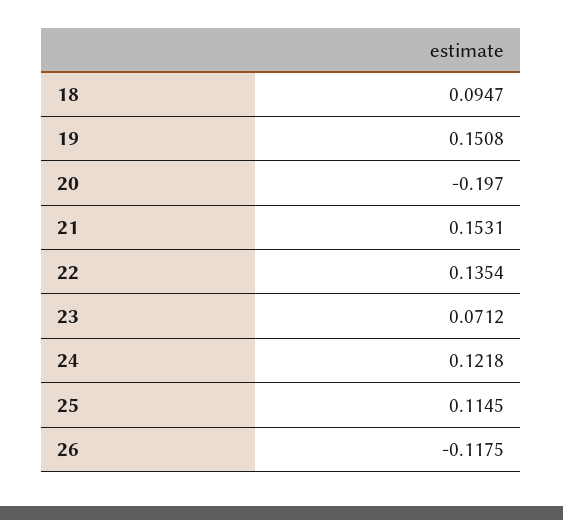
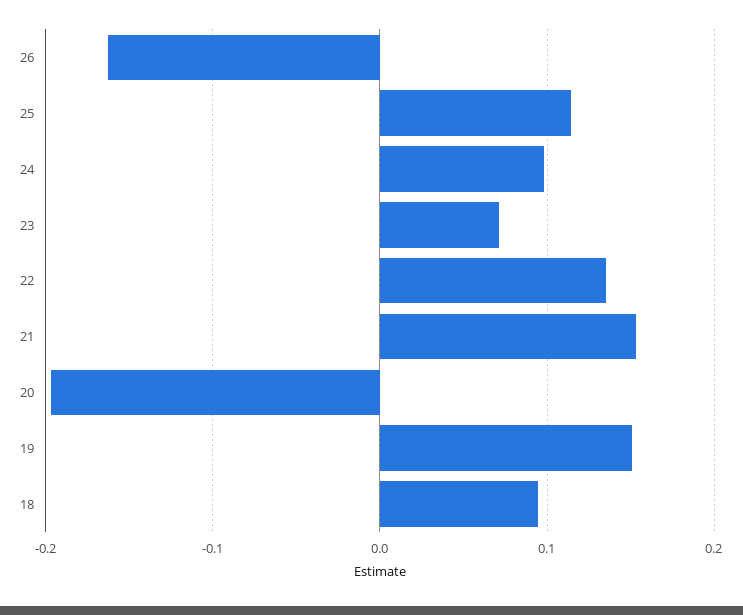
24: 0.1218 -> 0.1
26: -0.1175 -> -0.16

